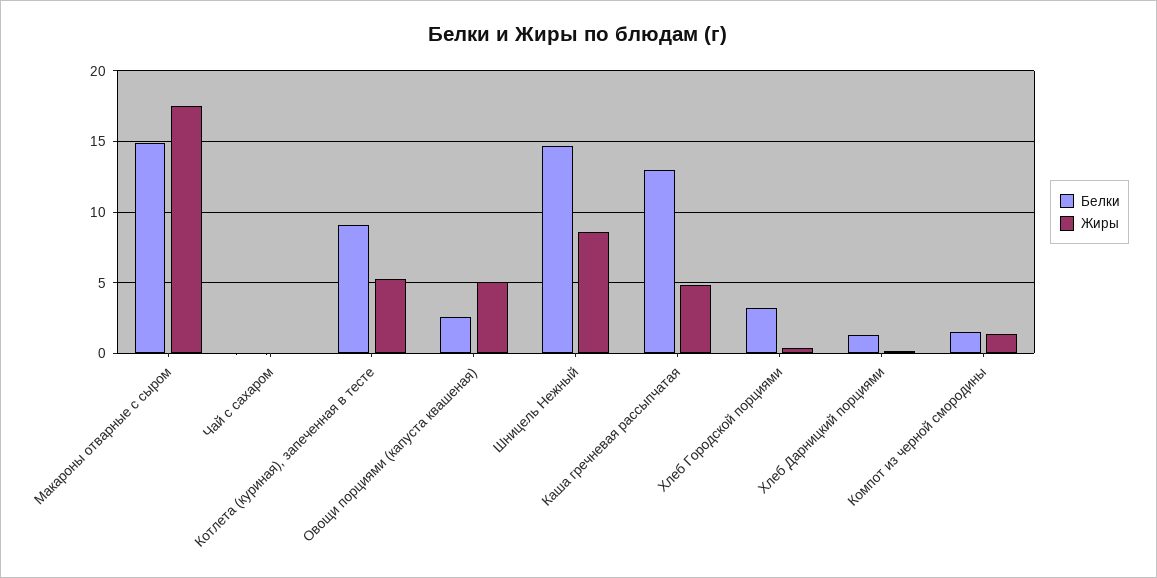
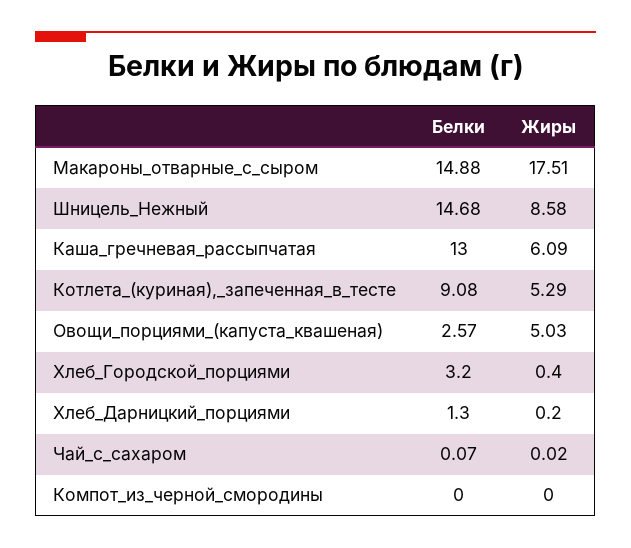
Жиры, Каша гречневая рассыпчатая: 5 -> 6.09
Белки, Компот из черной смородины: 1.5 -> 0
Жиры, Компот из черной смородины: 1.5 -> 0

